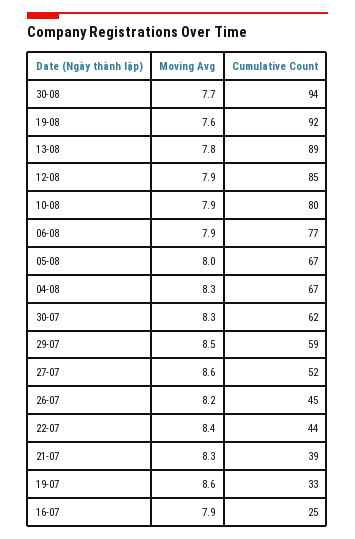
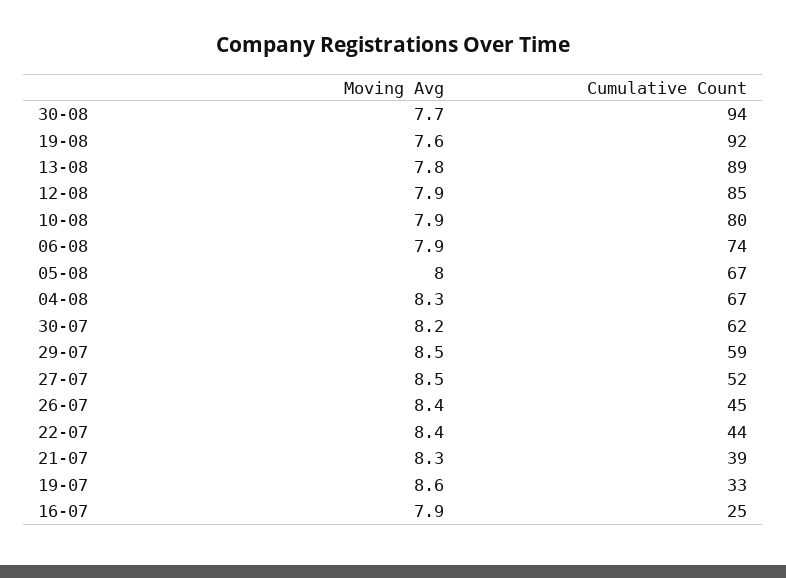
Cumulative Count, 06-08: 77 -> 74
Moving Avg, 30-07: 8.3 -> 8.2
Moving Avg, 27-07: 8.6 -> 8.5
Moving Avg, 26-07: 8.2 -> 8.4

